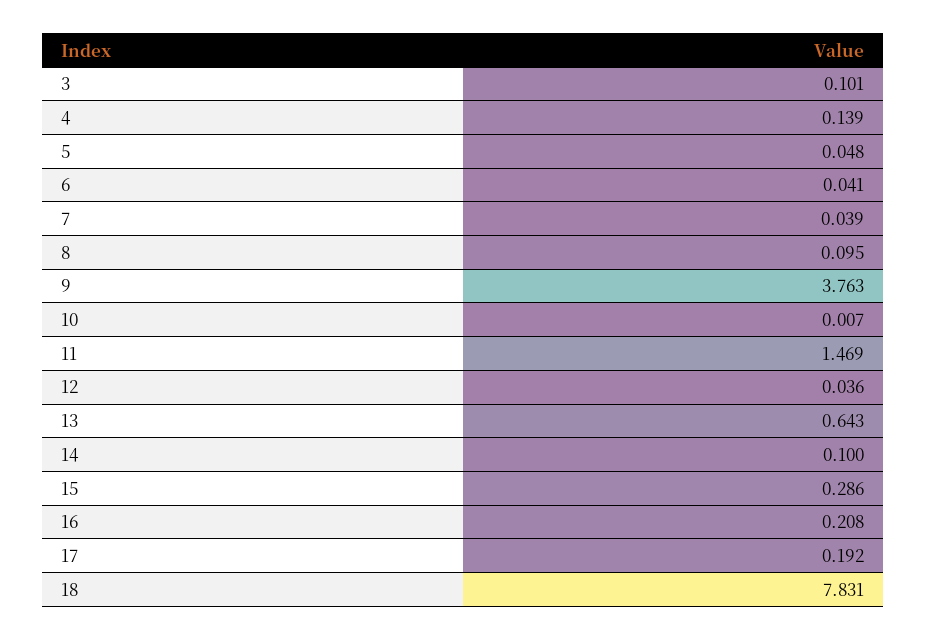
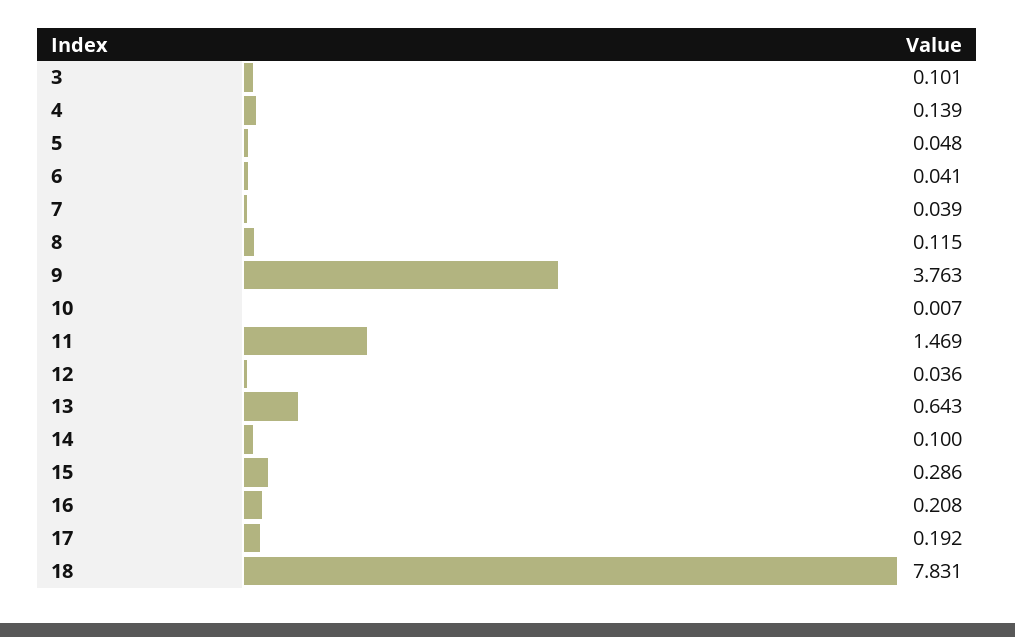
8: 0.095 -> 0.115

